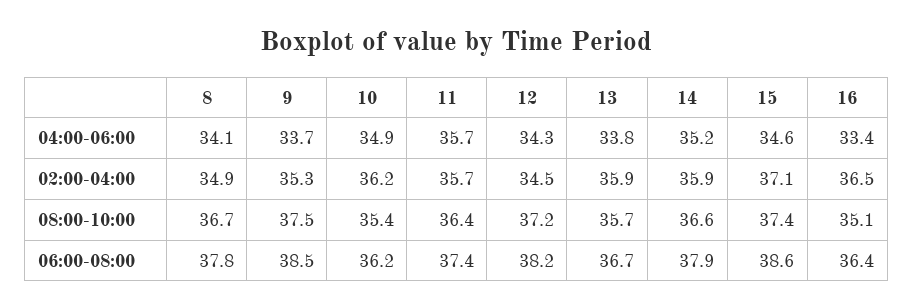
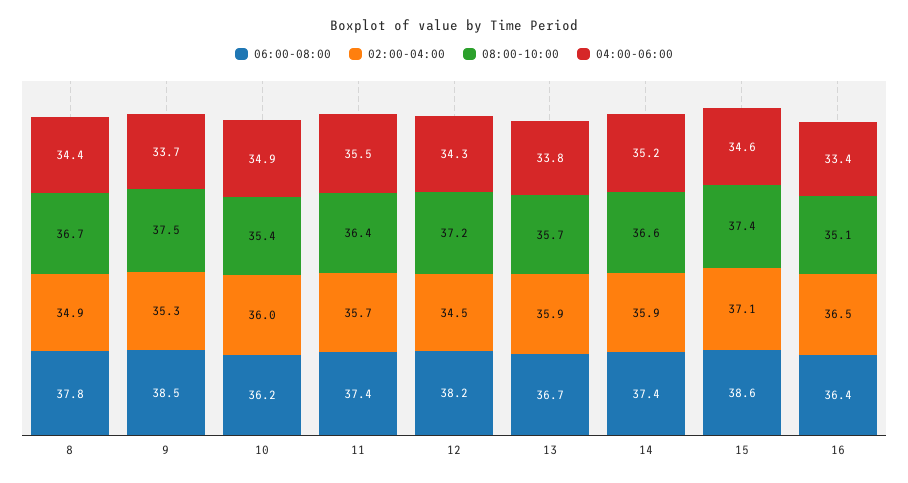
04:00-06:00, 8: 34.1 -> 34.4
04:00-06:00, 11: 35.7 -> 35.5
02:00-04:00, 10: 36.2 -> 36
06:00-08:00, 14: 37.9 -> 37.4

